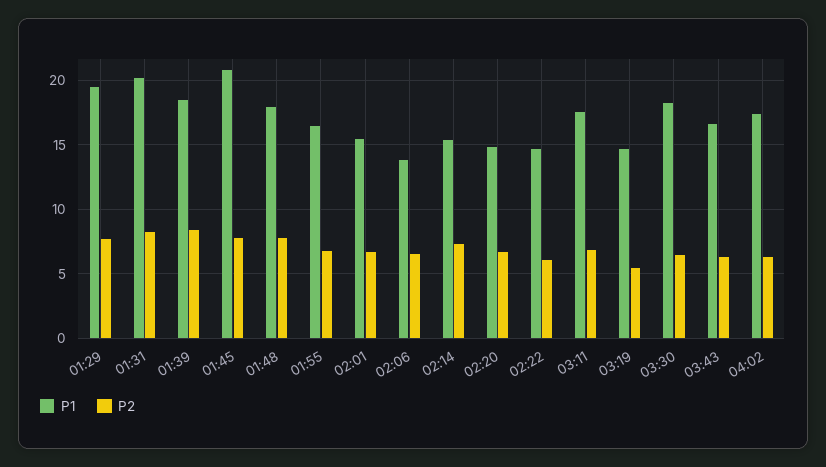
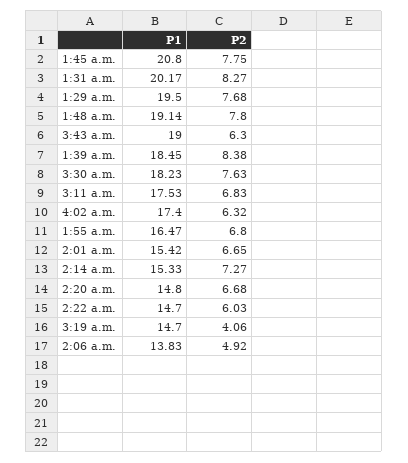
P1, 01:48: 18 -> 19.14
P2, 02:06: 6.5 -> 4.92
P2, 03:19: 5.5 -> 4.06
P2, 03:30: 6.5 -> 7.63
P1, 03:43: 16.5 -> 19

